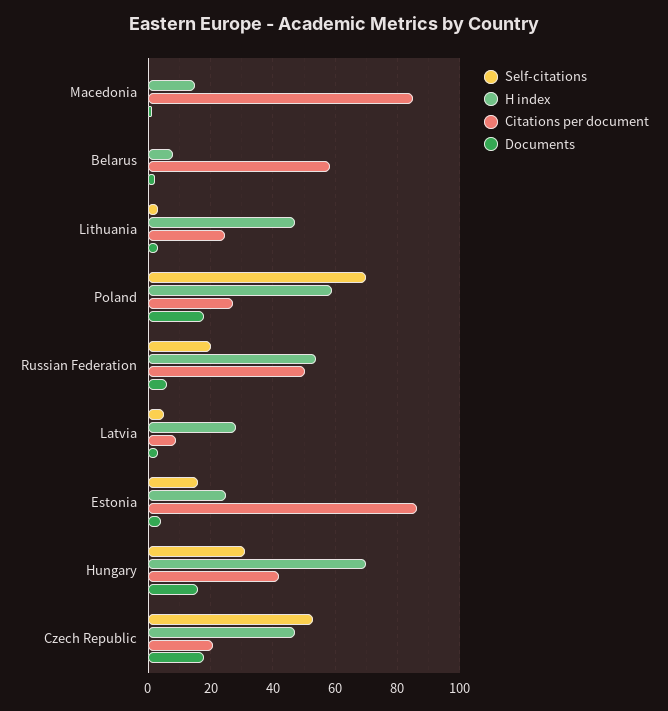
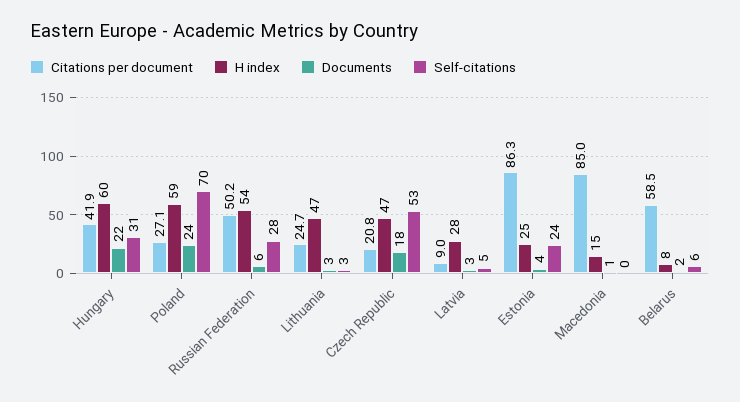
Self-citations, Belarus: 0 -> 6
Documents, Poland: 18 -> 24
Self-citations, Russian Federation: 20 -> 28
Self-citations, Estonia: 16 -> 24
H index, Hungary: 70 -> 60
Documents, Hungary: 16 -> 22

